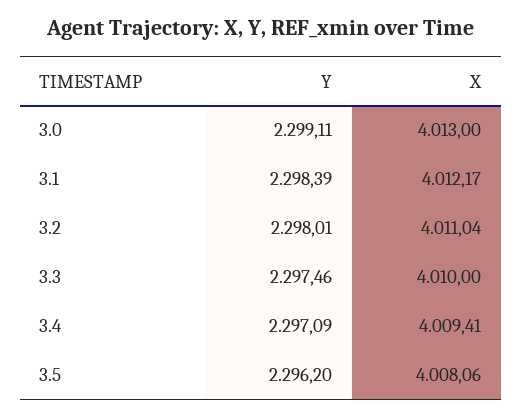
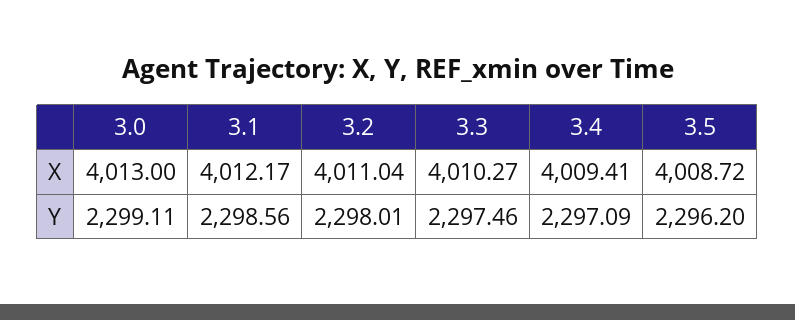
Y, 3.1: 2298.39 -> 2298.56
X, 3.3: 4010 -> 4010.27
X, 3.5: 4008.06 -> 4008.72

